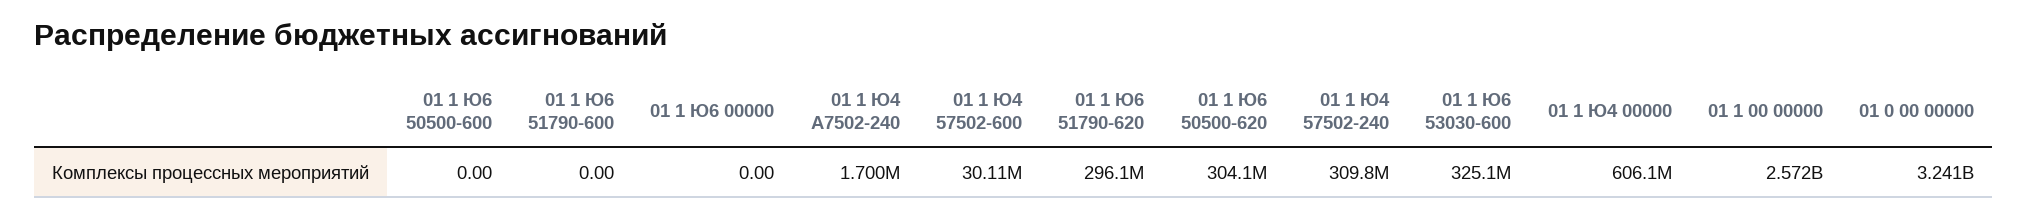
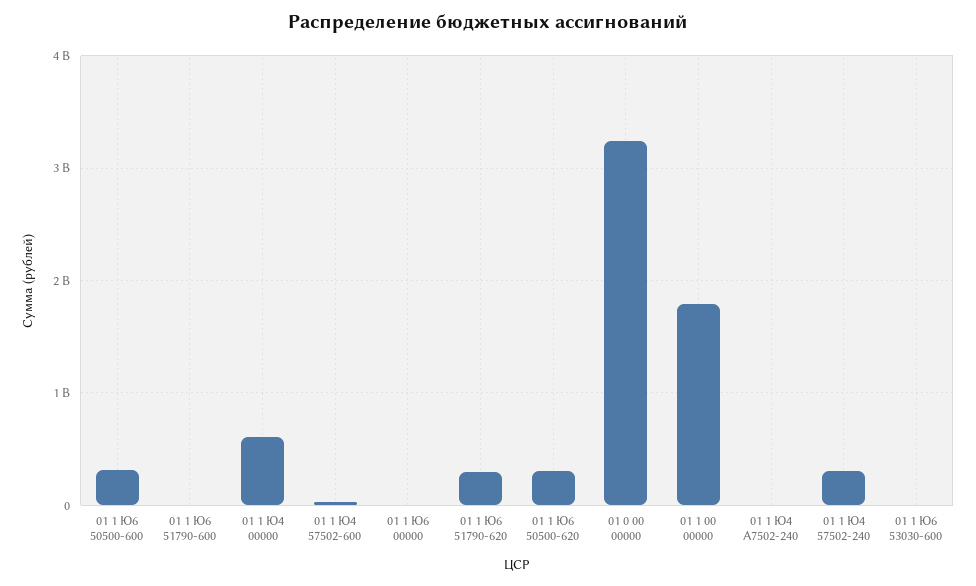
01 1 Ю6 50500-600: 0 -> 300000000
01 1 Ю6 53030-600: 325100000 -> 0
01 1 00 00000: 2572000000 -> 1800000000

